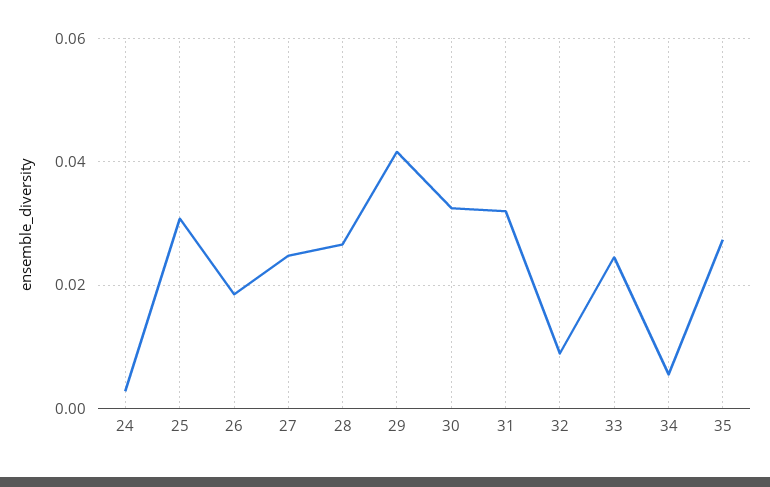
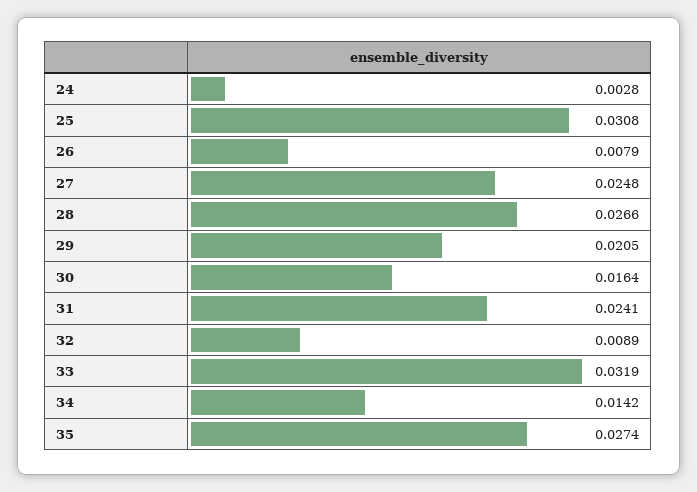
26: 0.018 -> 0.0079
29: 0.042 -> 0.0205
30: 0.032 -> 0.0164
31: 0.032 -> 0.0241
33: 0.024 -> 0.0319
34: 0.006 -> 0.0142

